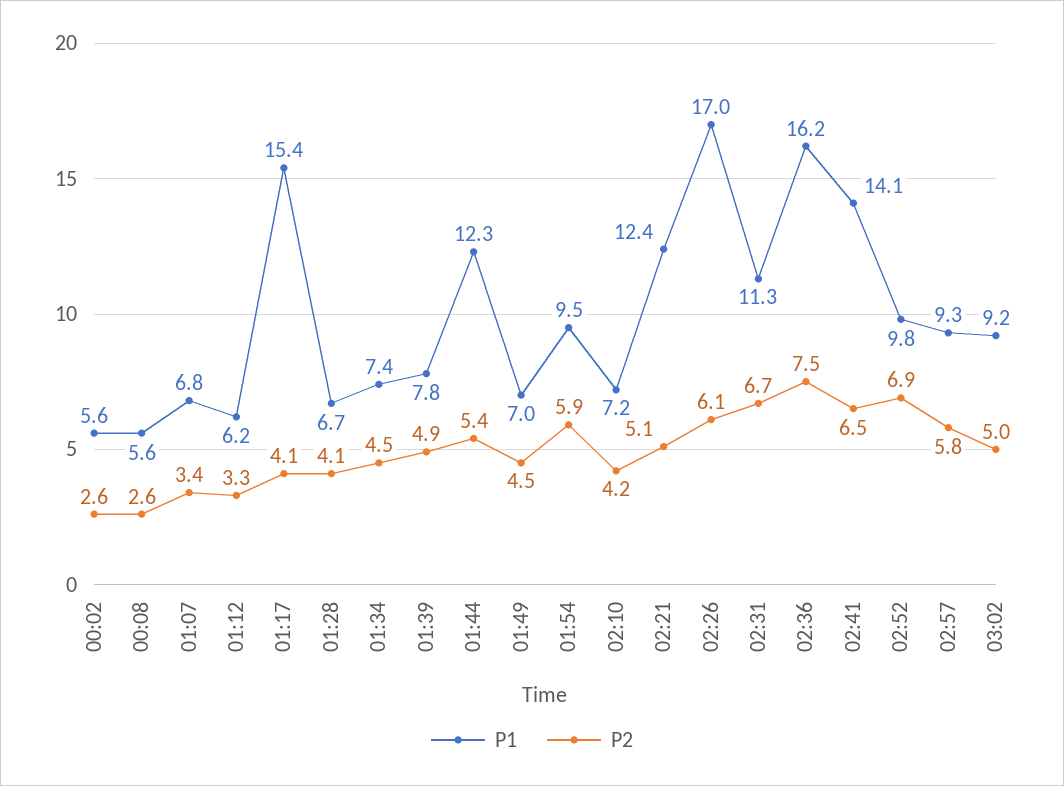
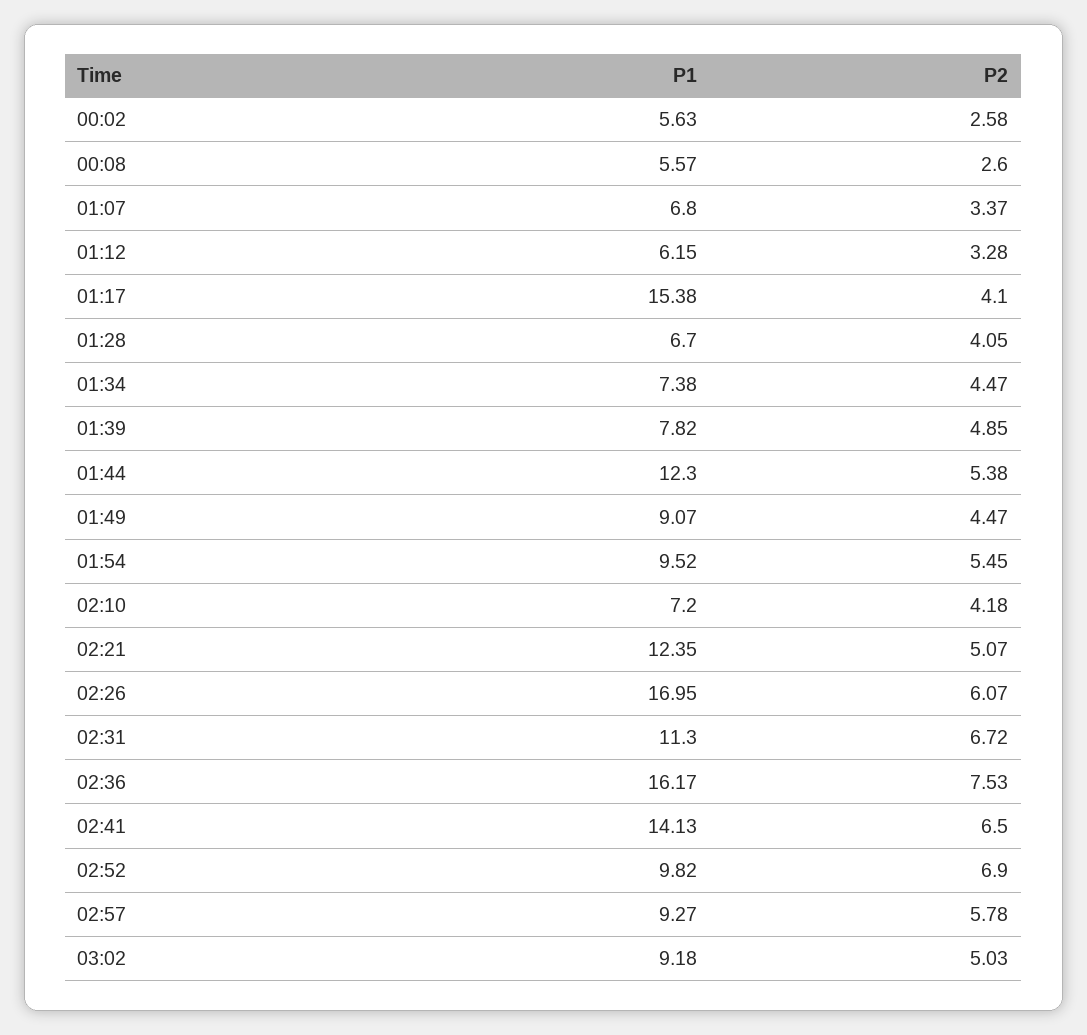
P1, 01:49: 7 -> 9.07
P2, 01:54: 5.9 -> 5.45

